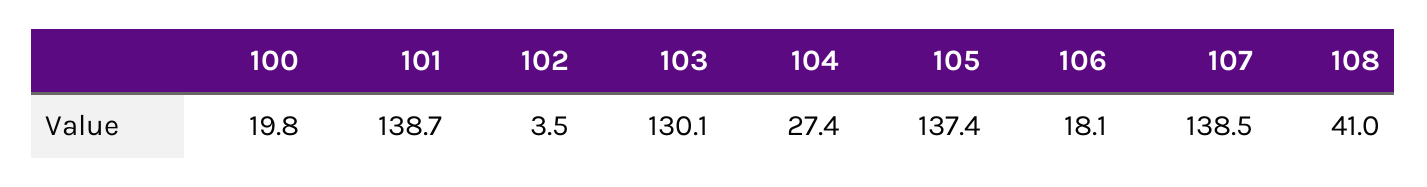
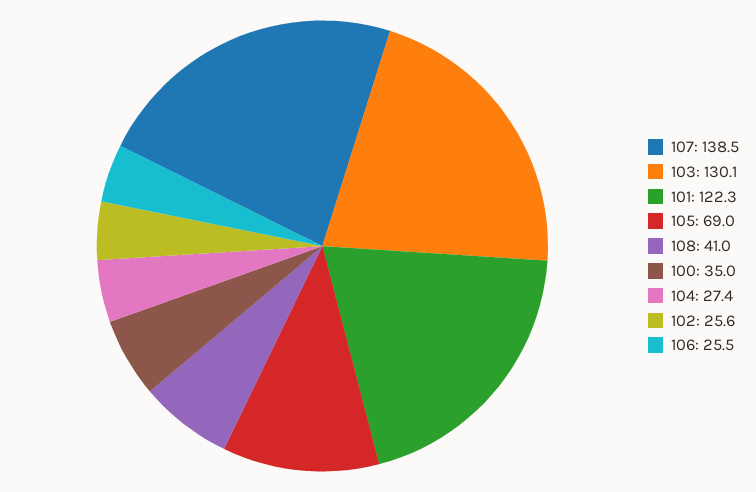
100: 19.8 -> 35
101: 138.7 -> 122.3
102: 3.5 -> 25.6
105: 137.4 -> 69
106: 18.1 -> 25.5

